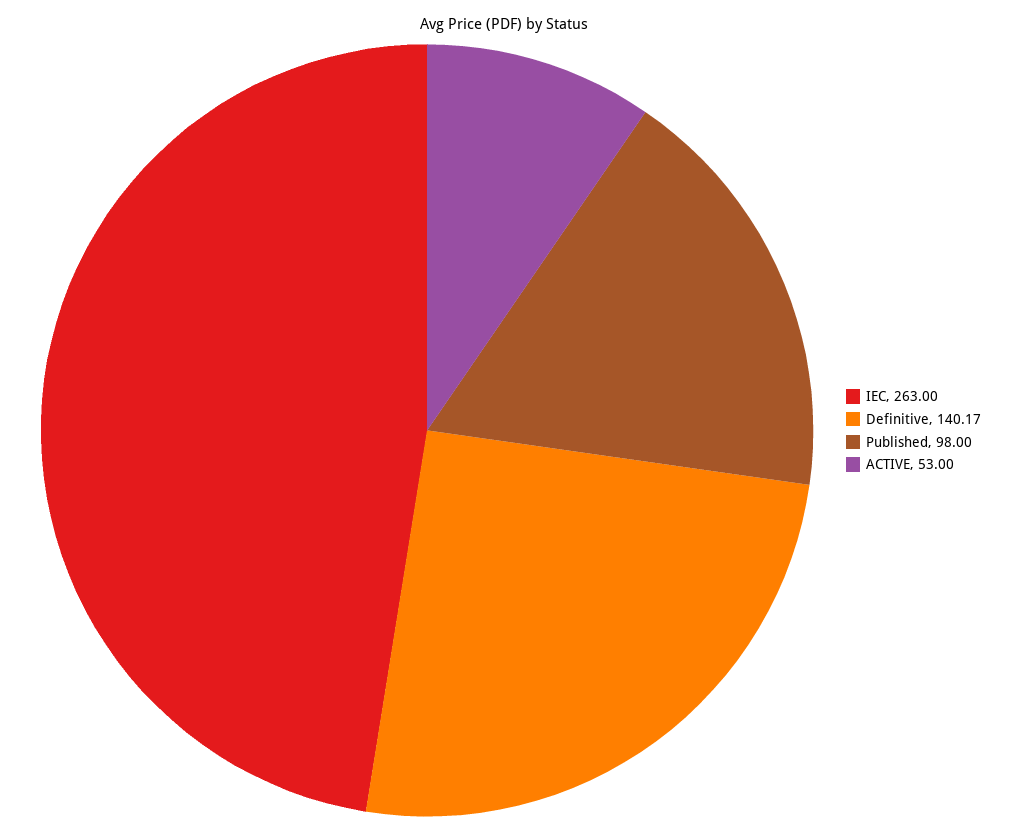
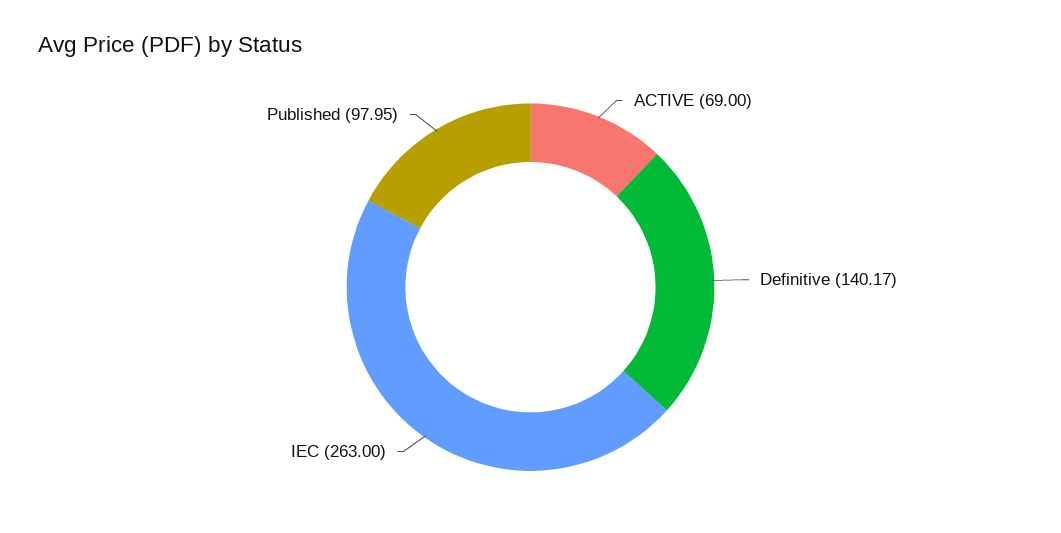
Published: 98 -> 97.95
ACTIVE: 53 -> 69

